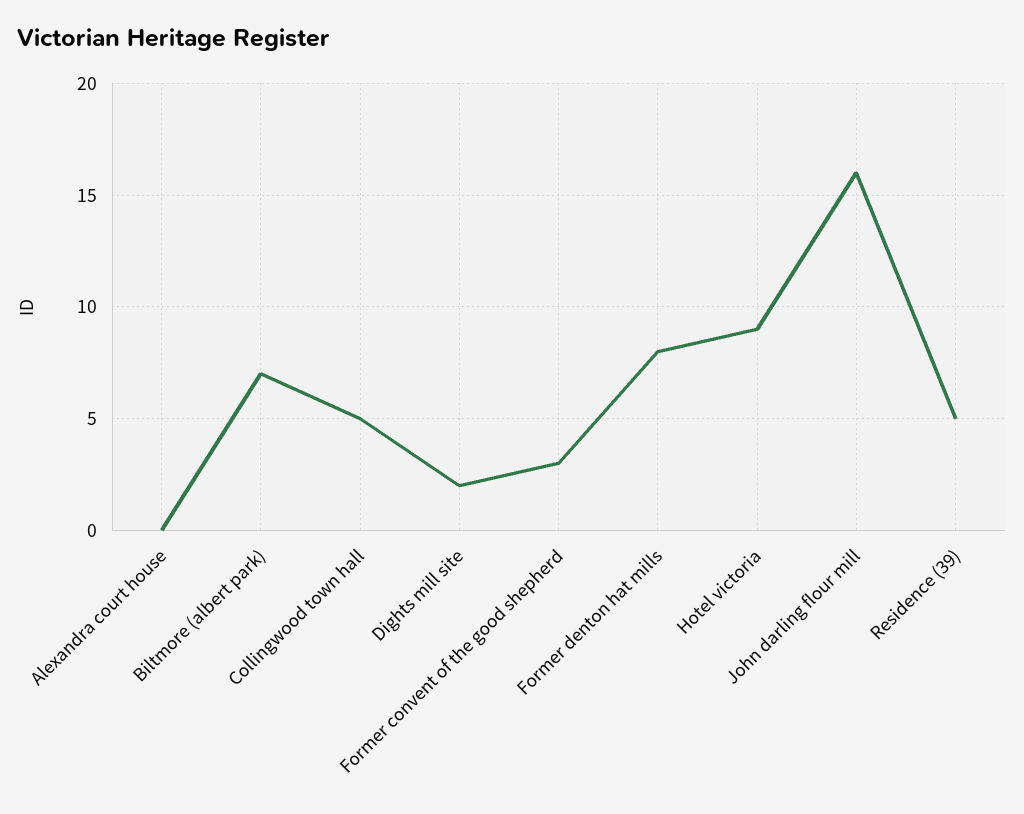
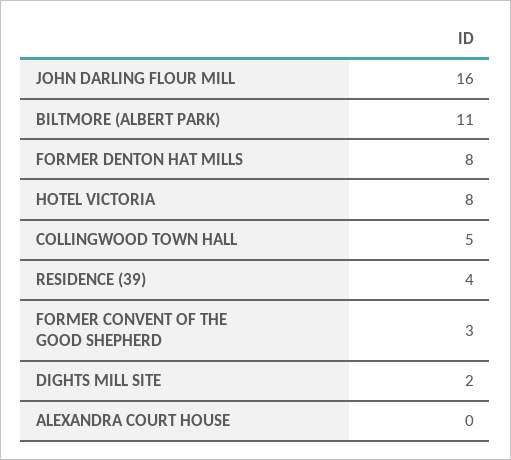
Biltmore (albert park): 7 -> 11
Hotel victoria: 9 -> 8
Residence (39): 5 -> 4

